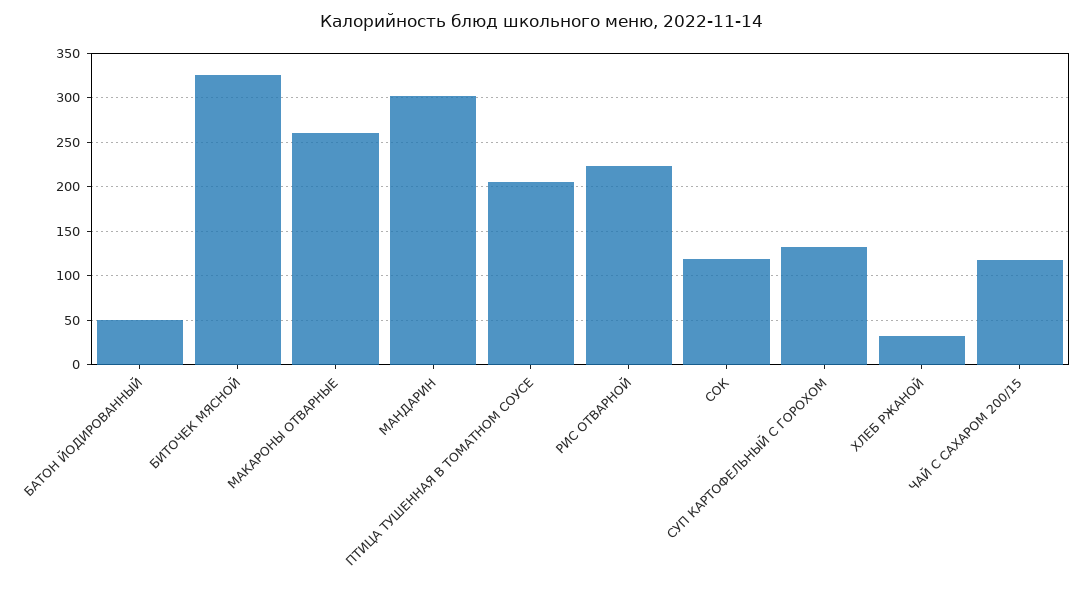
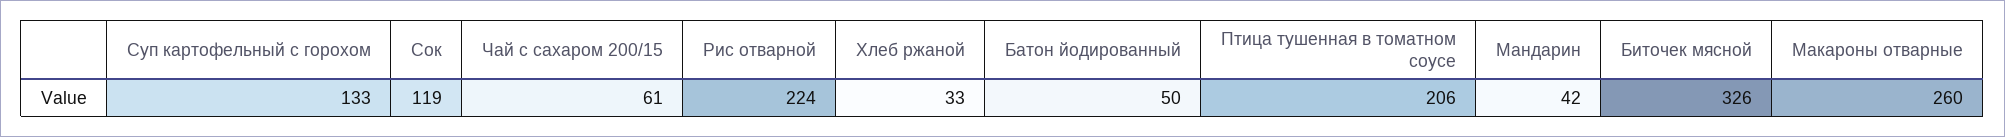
МАНДАРИН: 300 -> 42
ЧАЙ С САХАРОМ 200/15: 120 -> 61

